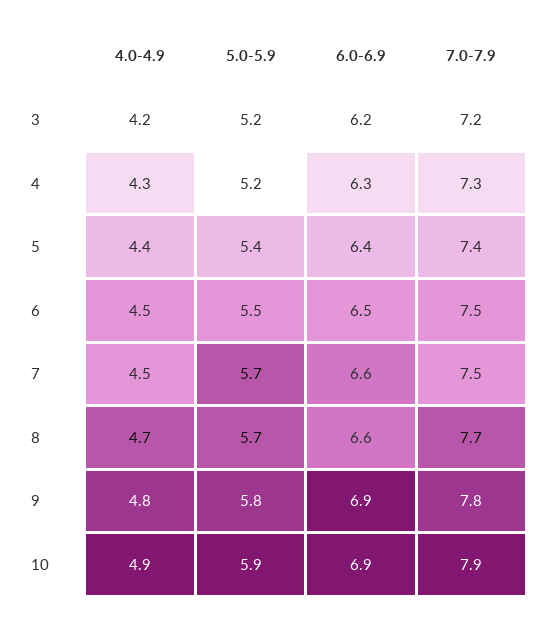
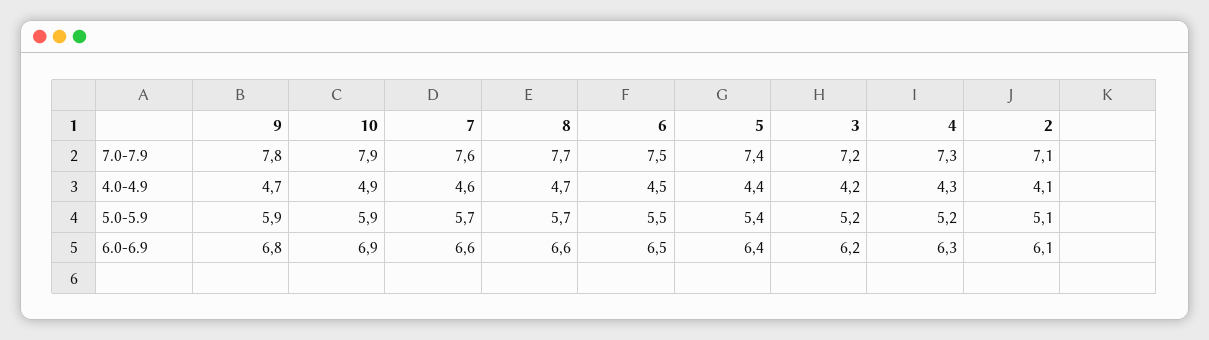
4.0-4.9, 7: 4.5 -> 4.6
7.0-7.9, 7: 7.5 -> 7.6
4.0-4.9, 9: 4.8 -> 4.7
5.0-5.9, 9: 5.8 -> 5.9
6.0-6.9, 9: 6.9 -> 6.8
7.0-7.9, 2: none -> 7.1
4.0-4.9, 2: none -> 4.1
5.0-5.9, 2: none -> 5.1
6.0-6.9, 2: none -> 6.1

